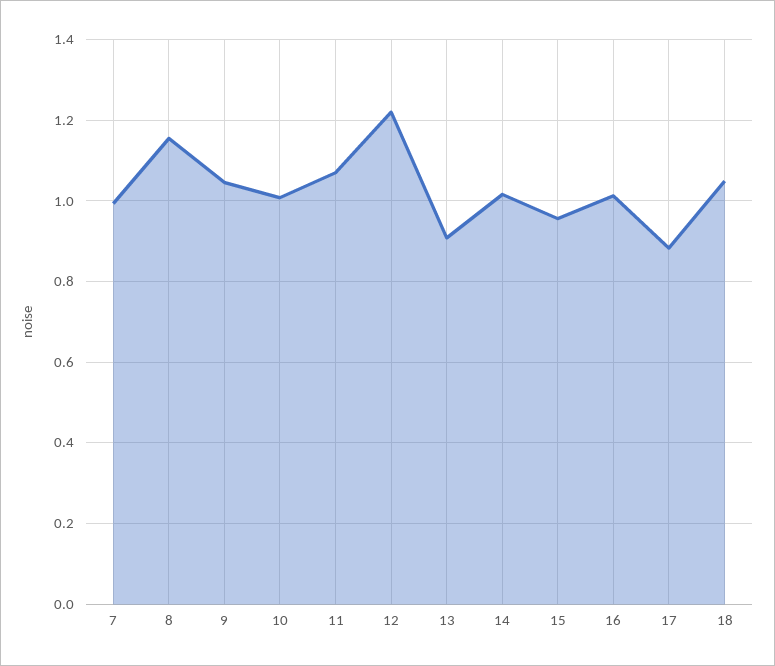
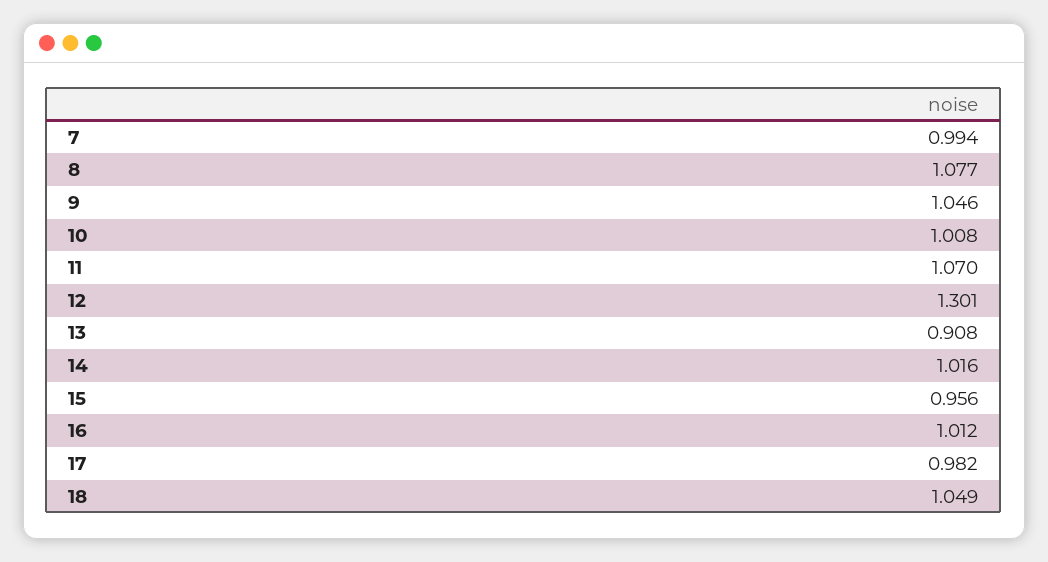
8: 1.16 -> 1.077
12: 1.22 -> 1.301
17: 0.88 -> 0.982

